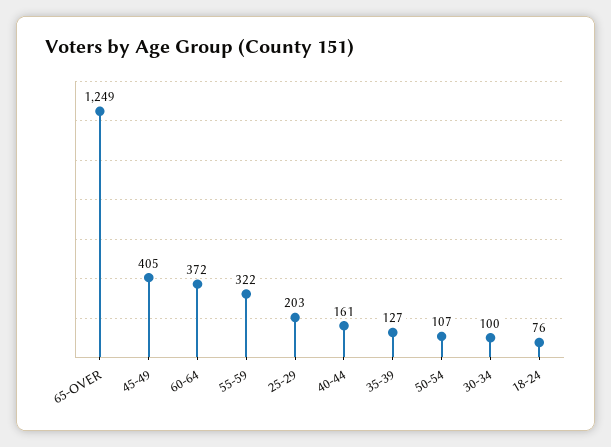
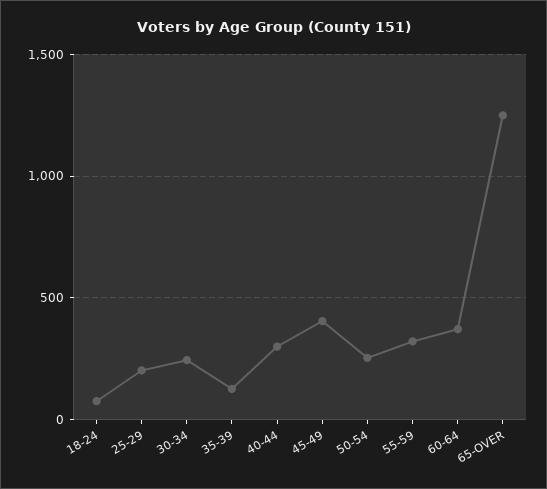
40-44: 161 -> 300
50-54: 107 -> 250
30-34: 100 -> 250

